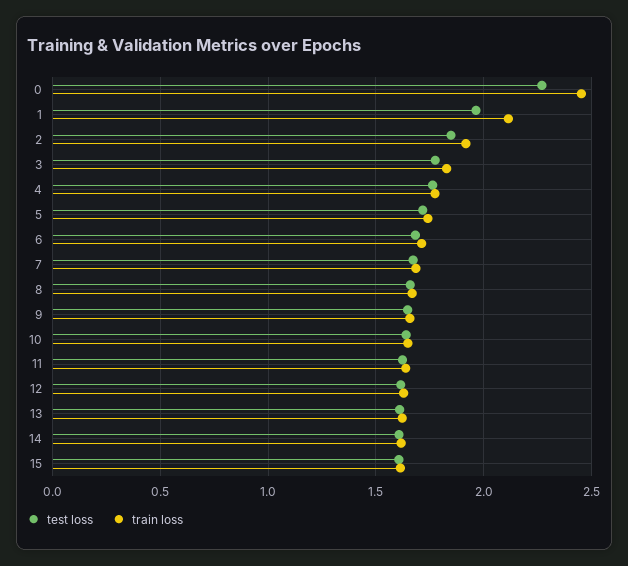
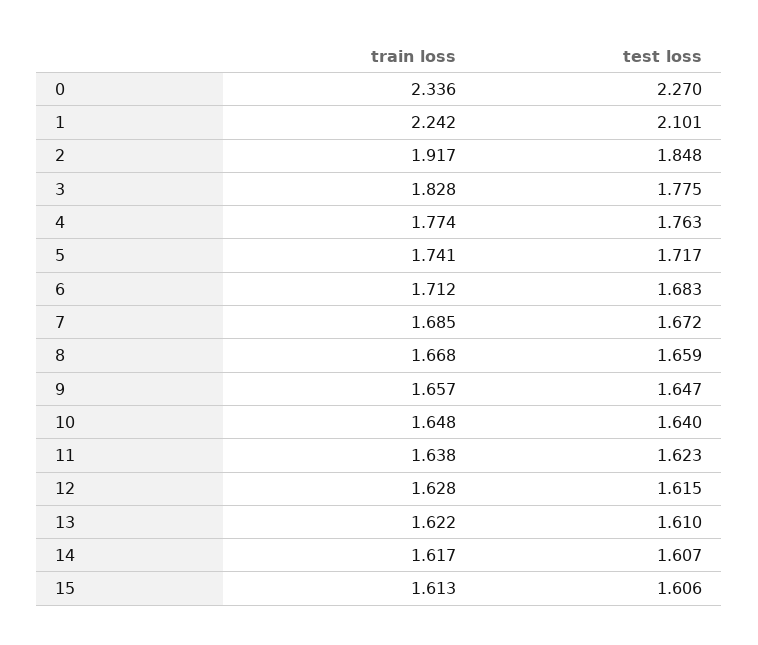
train loss, 0: 2.45 -> 2.336
test loss, 1: 1.95 -> 2.101
train loss, 1: 2.1 -> 2.242

